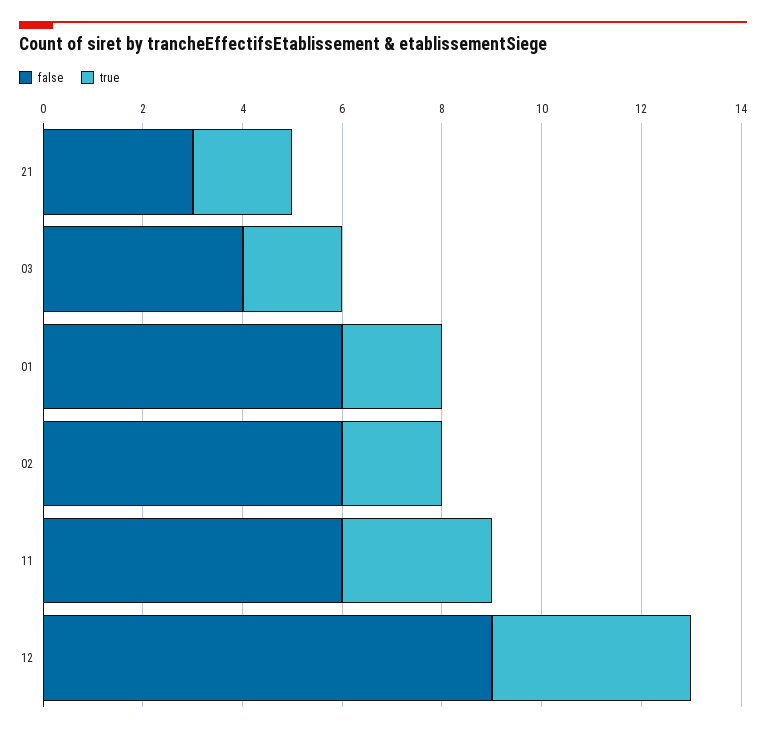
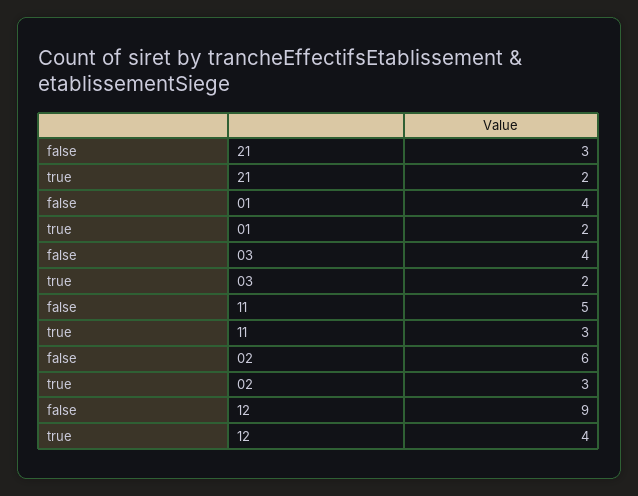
false, 01: 6 -> 4
true, 02: 2 -> 3
false, 11: 6 -> 5

